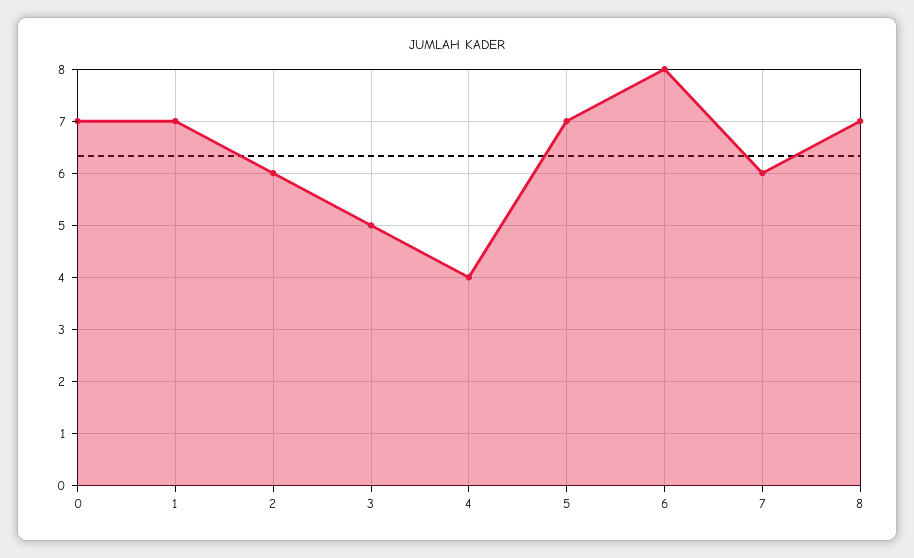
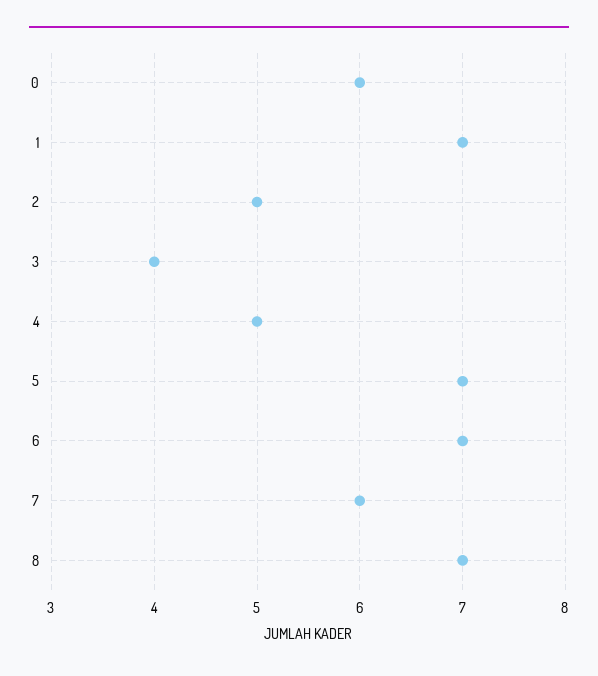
0: 7 -> 6
2: 6 -> 5
3: 5 -> 4
4: 4 -> 5
6: 8 -> 7

